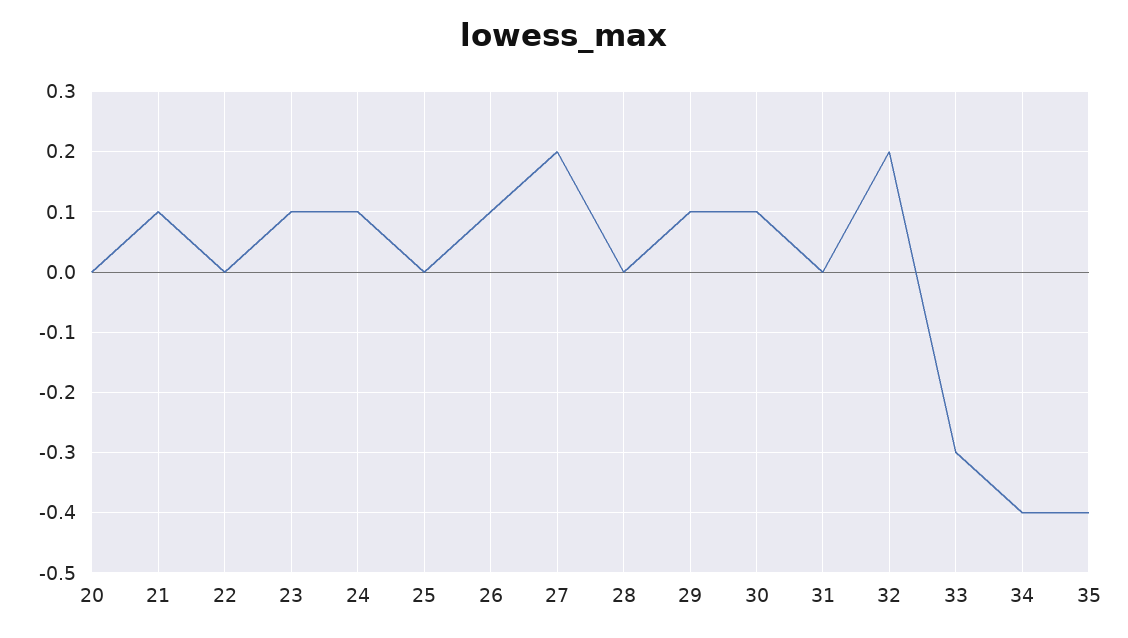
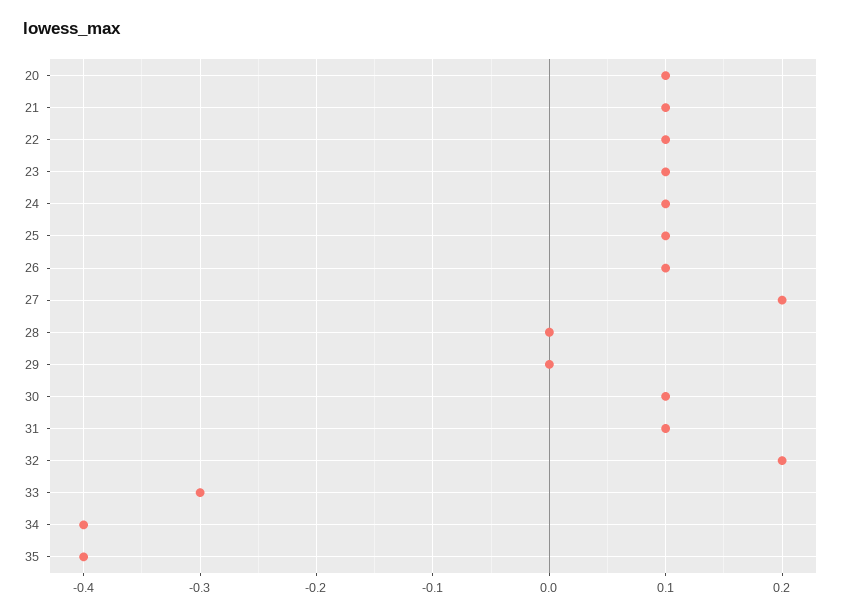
20: 0 -> 0.1
22: 0 -> 0.1
25: 0 -> 0.1
29: 0.1 -> 0
31: 0 -> 0.1

